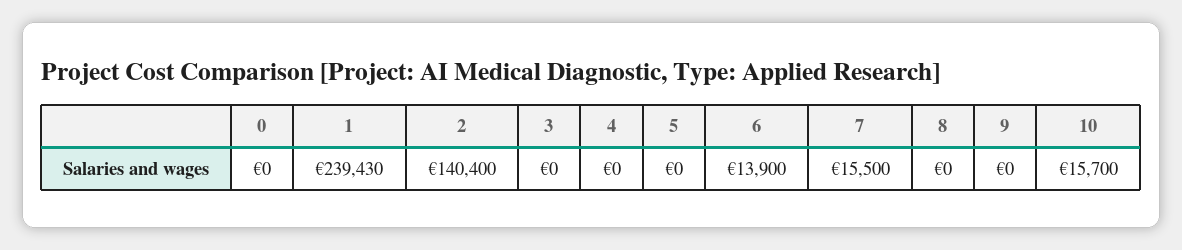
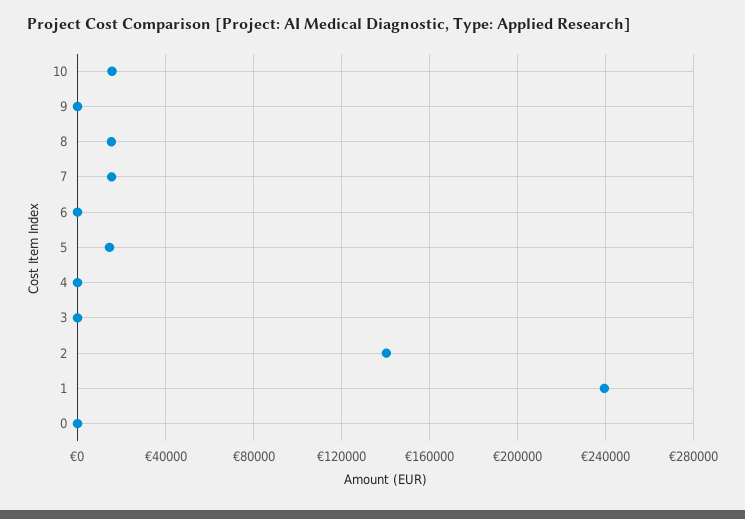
5: 0 -> 15000
6: 13900 -> 0
8: 0 -> 15000

